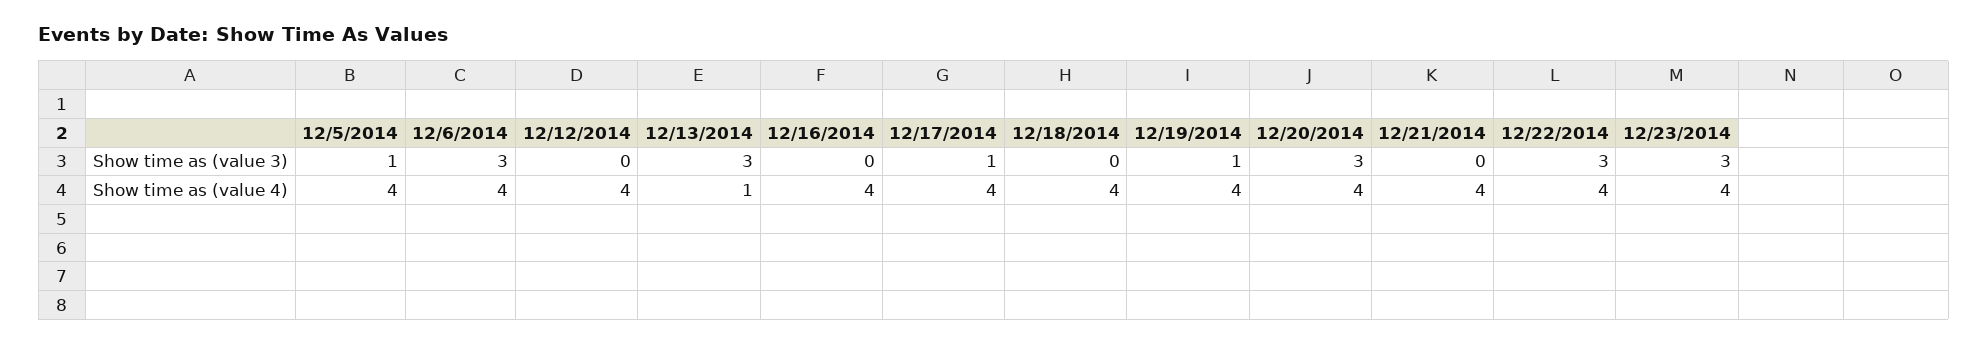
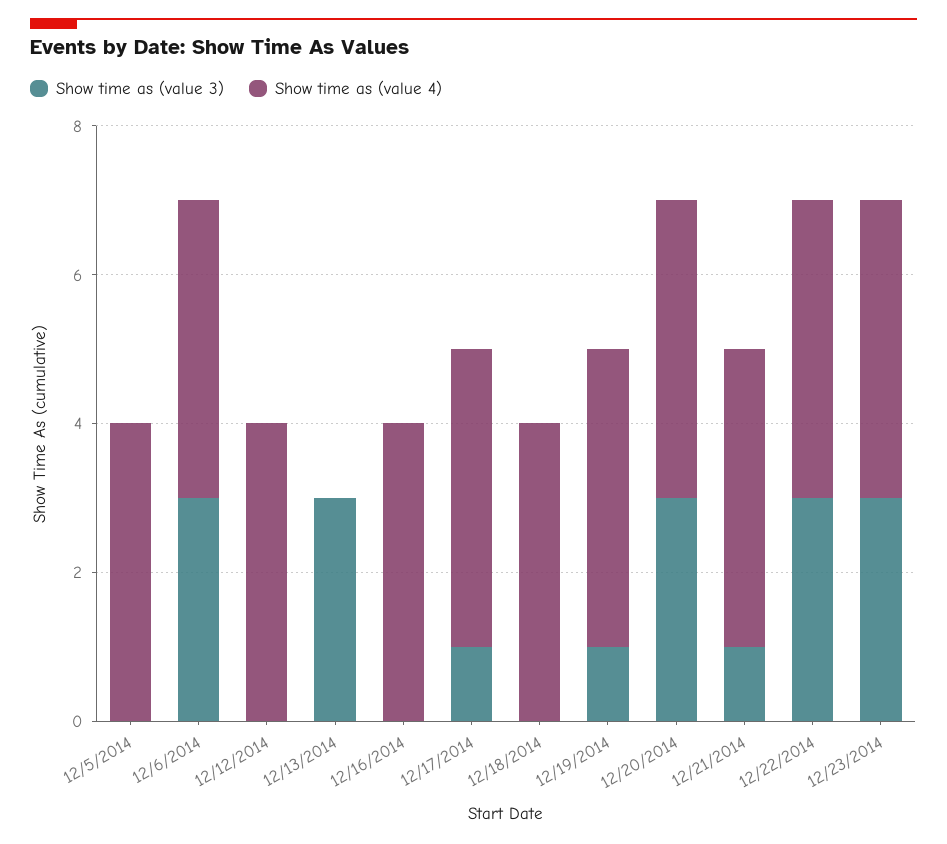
Show time as (value 3), 12/5/2014: 1 -> 0
Show time as (value 3), 12/21/2014: 0 -> 1
Show time as (value 4), 12/13/2014: 1 -> 0

